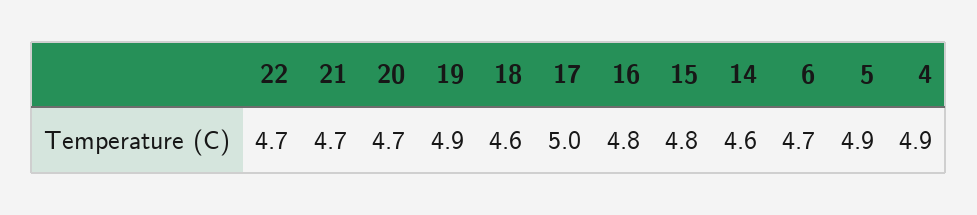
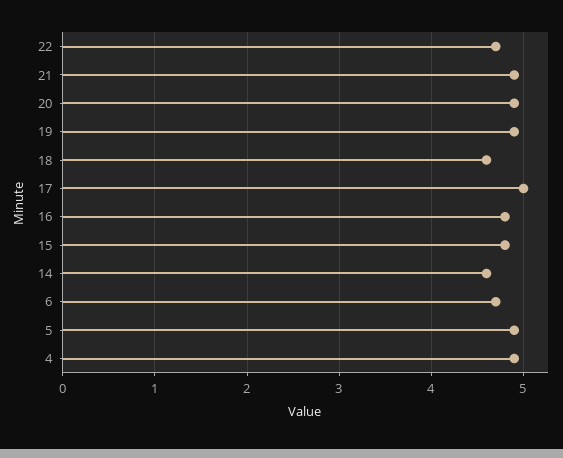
21: 4.7 -> 4.9
20: 4.7 -> 4.9

